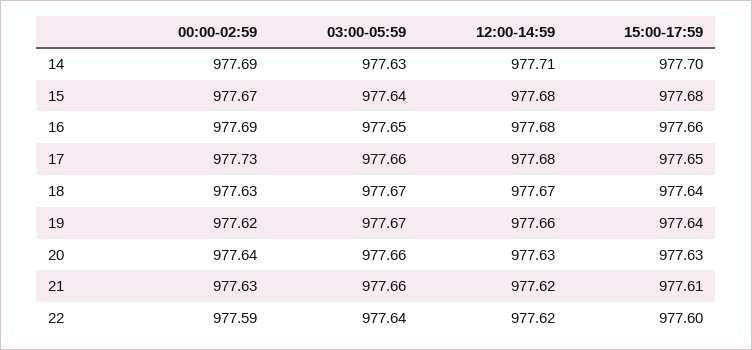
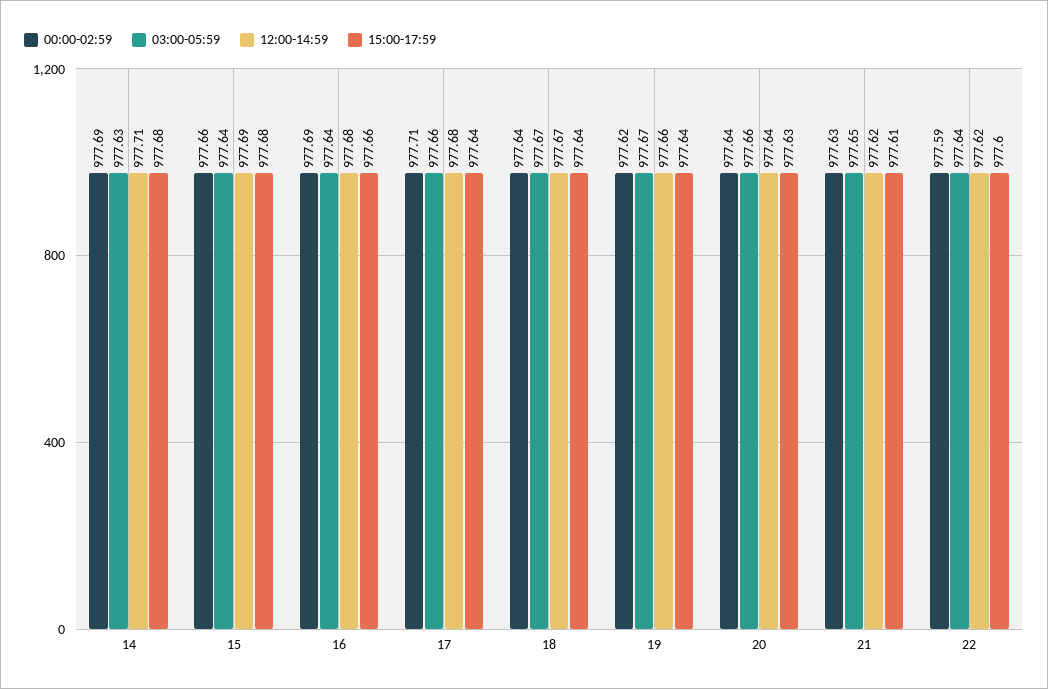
15:00-17:59, 14: 977.7 -> 977.68
00:00-02:59, 15: 977.67 -> 977.66
12:00-14:59, 15: 977.68 -> 977.69
03:00-05:59, 16: 977.65 -> 977.64
00:00-02:59, 17: 977.73 -> 977.71
15:00-17:59, 17: 977.65 -> 977.64
00:00-02:59, 18: 977.63 -> 977.64
12:00-14:59, 20: 977.63 -> 977.64
03:00-05:59, 21: 977.66 -> 977.65

